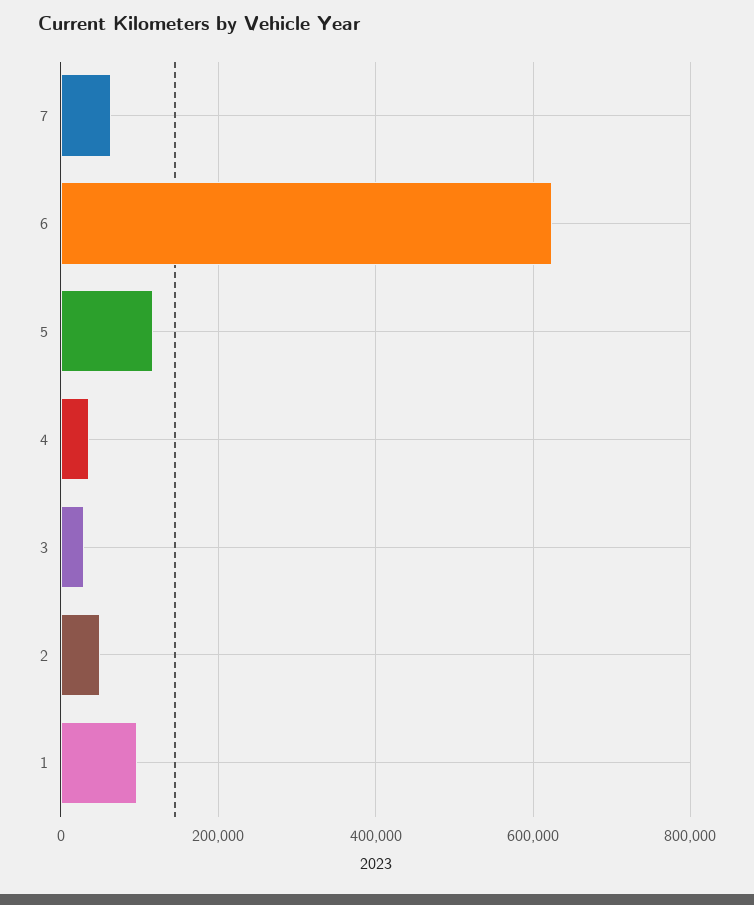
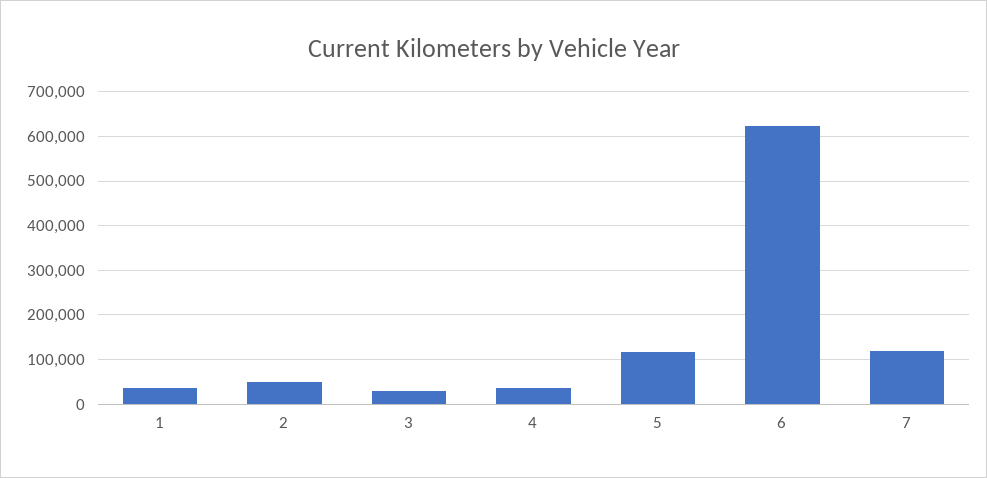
7: 60000 -> 120000
1: 100000 -> 40000

